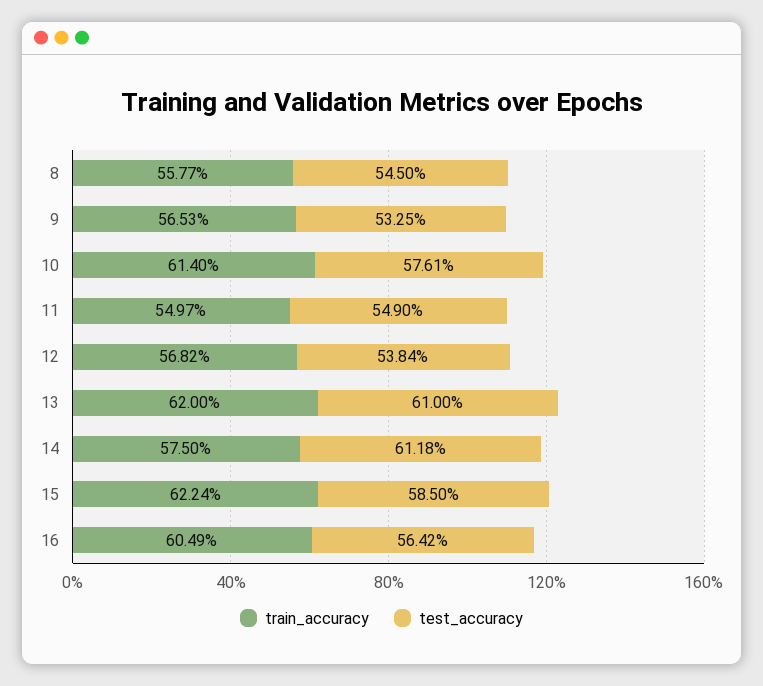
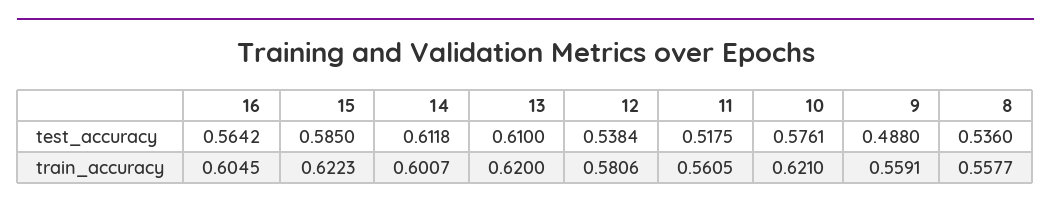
test_accuracy, 8: 0.545 -> 0.536
train_accuracy, 9: 0.5653 -> 0.5591
test_accuracy, 9: 0.5325 -> 0.488
train_accuracy, 10: 0.614 -> 0.621
train_accuracy, 11: 0.5497 -> 0.5605
test_accuracy, 11: 0.549 -> 0.5175
train_accuracy, 12: 0.5682 -> 0.5806
train_accuracy, 14: 0.575 -> 0.6007
train_accuracy, 15: 0.6224 -> 0.6223
train_accuracy, 16: 0.6049 -> 0.6045

